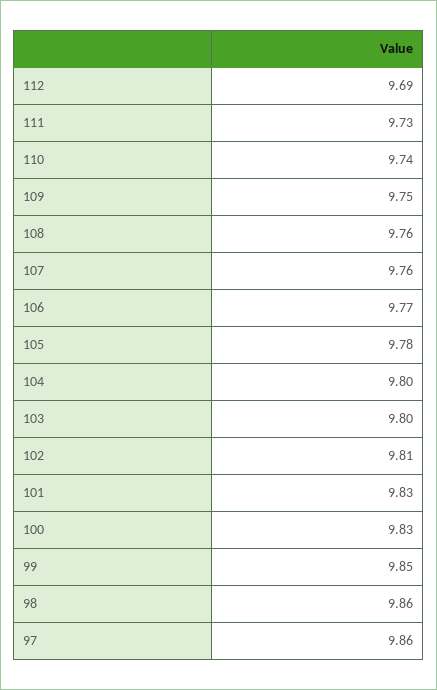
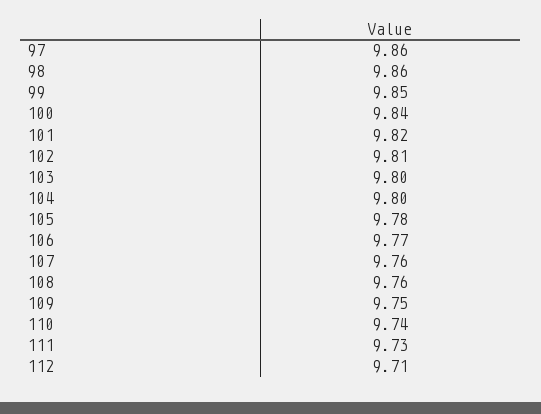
112: 9.69 -> 9.71
101: 9.83 -> 9.82
100: 9.83 -> 9.84

